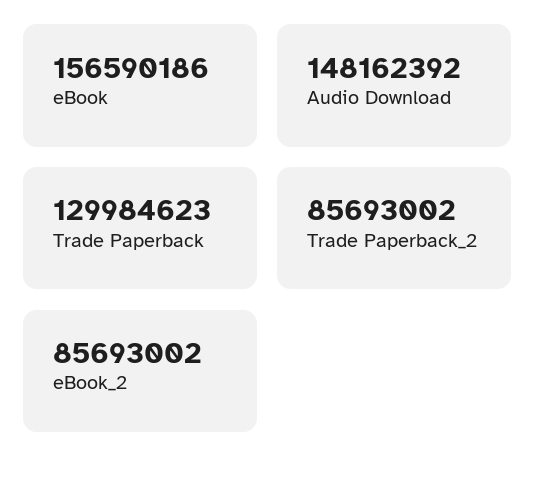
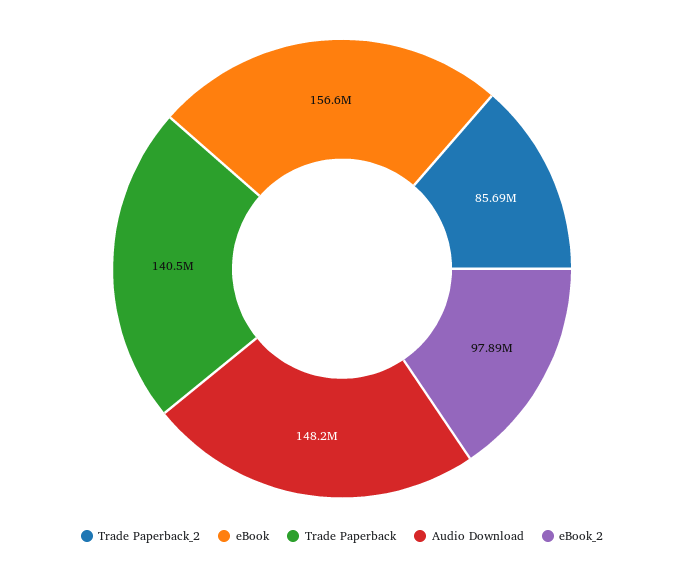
Trade Paperback: 129984623 -> 140500000
eBook_2: 85693002 -> 97890000

